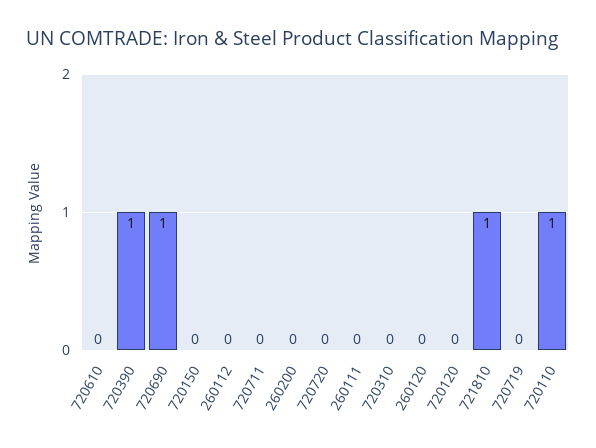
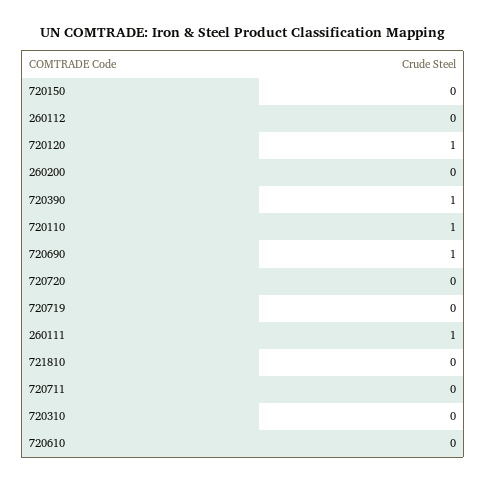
260111: 0 -> 1
260120: 0 -> none
720120: 0 -> 1
721810: 1 -> 0

